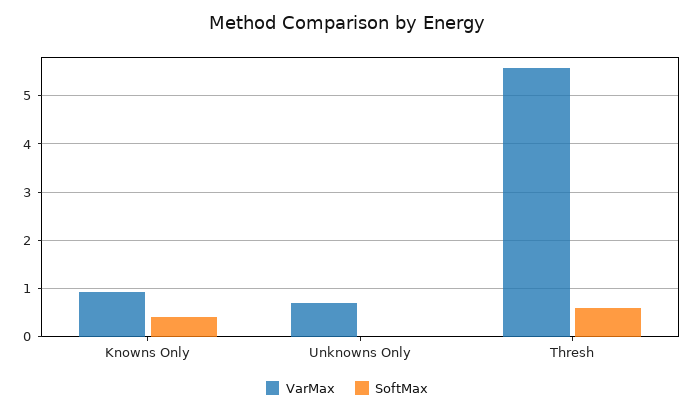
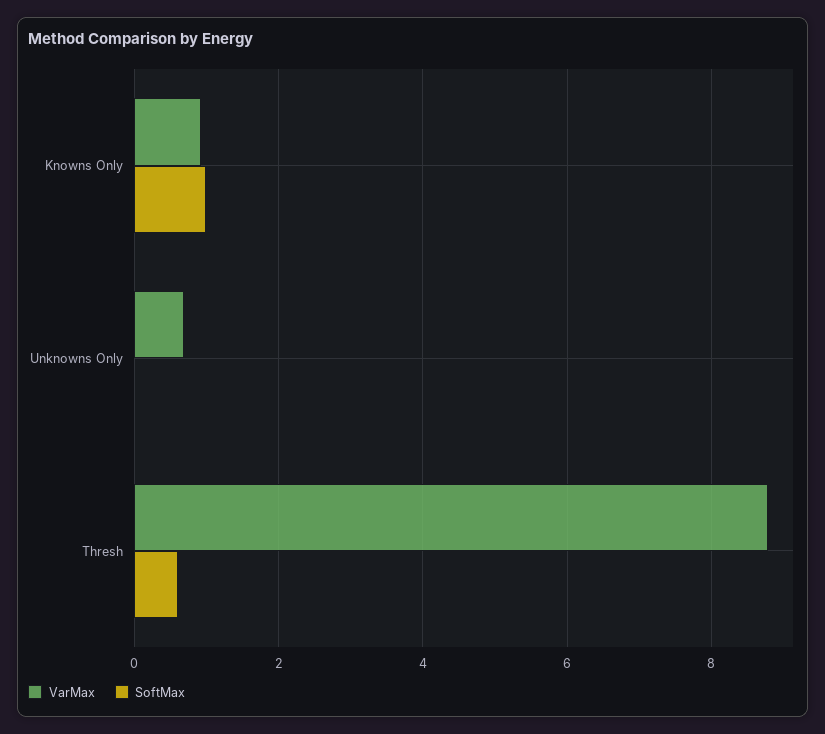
SoftMax, Knowns Only: 0.4 -> 1
VarMax, Thresh: 5.6 -> 8.8

